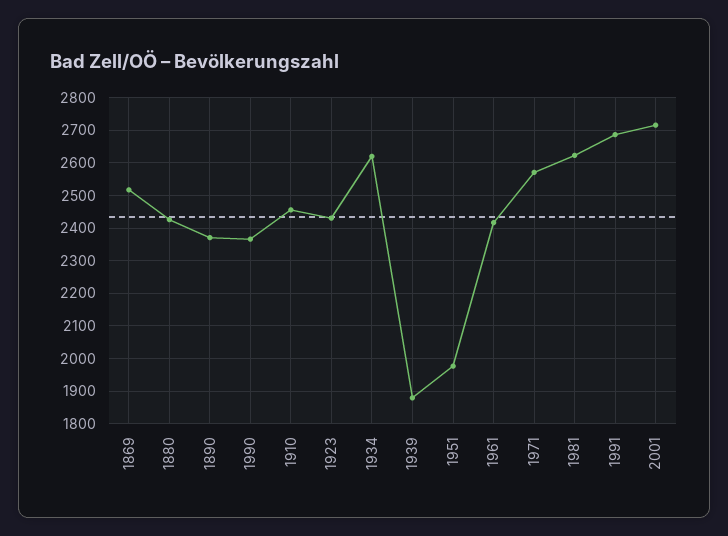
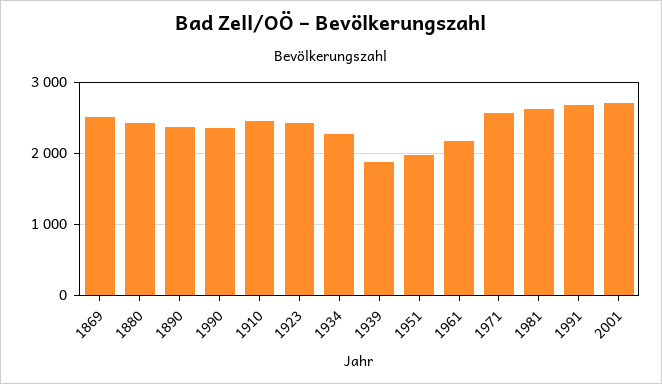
1934: 2620 -> 2300
1961: 2420 -> 2200

